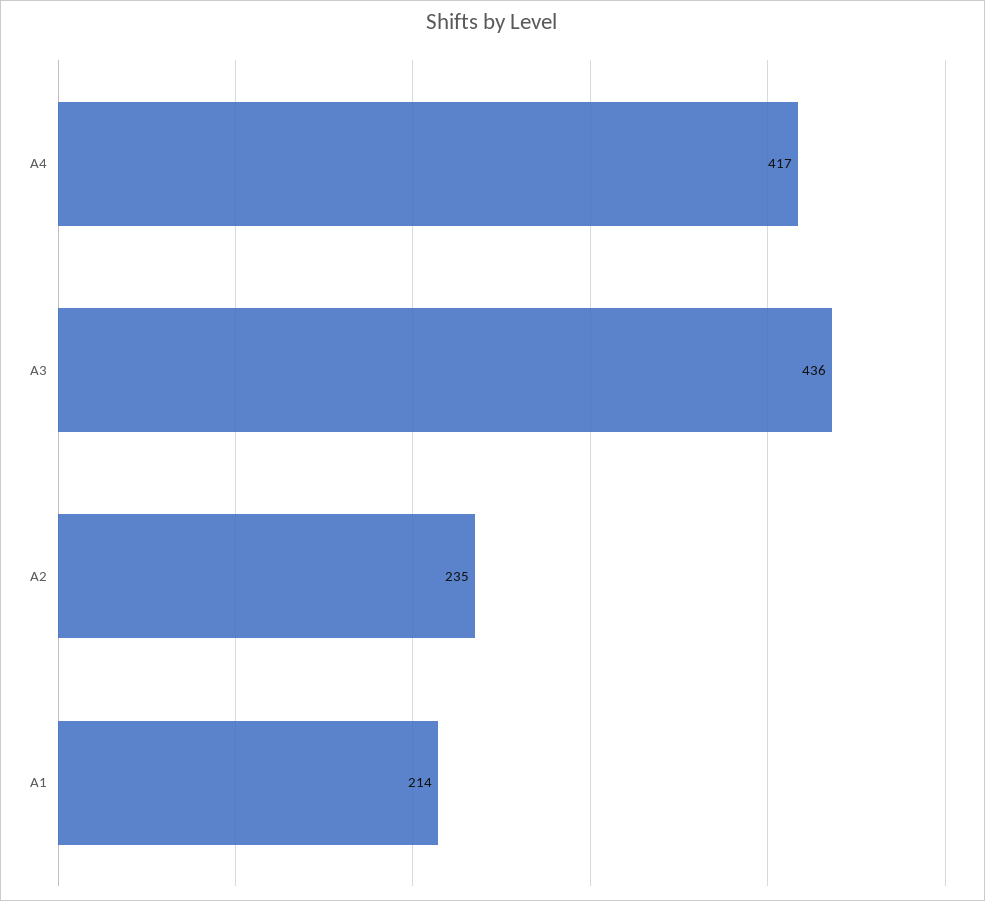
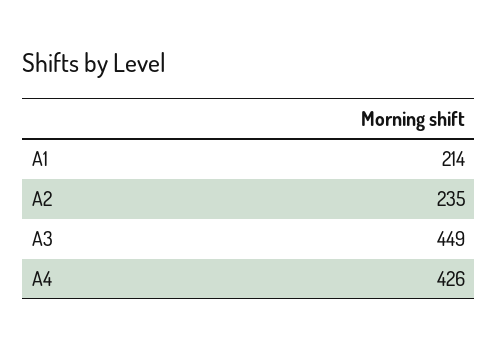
A4: 417 -> 426
A3: 436 -> 449

